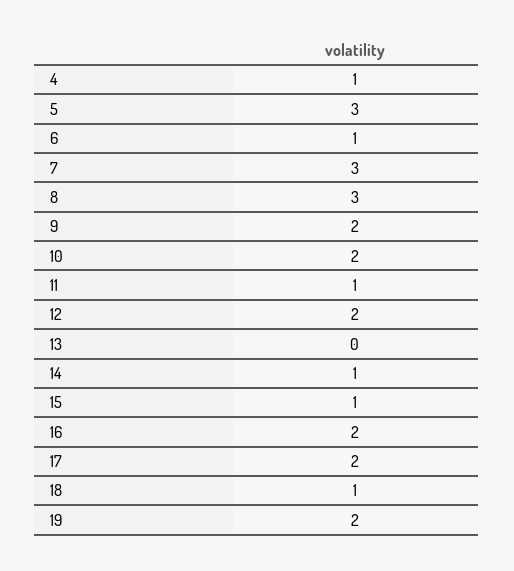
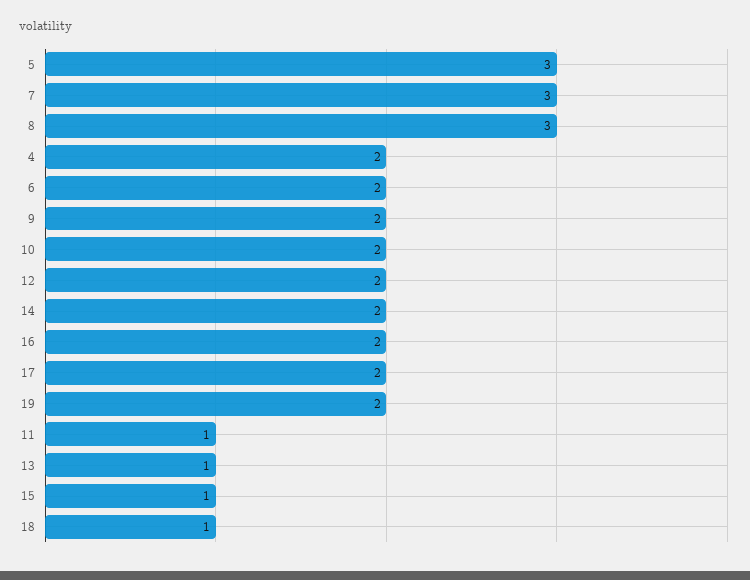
4: 1 -> 2
6: 1 -> 2
13: 0 -> 1
14: 1 -> 2

